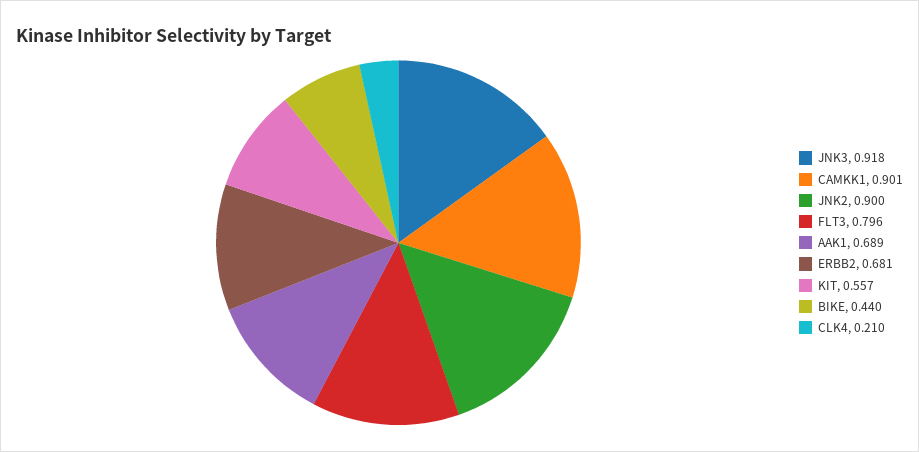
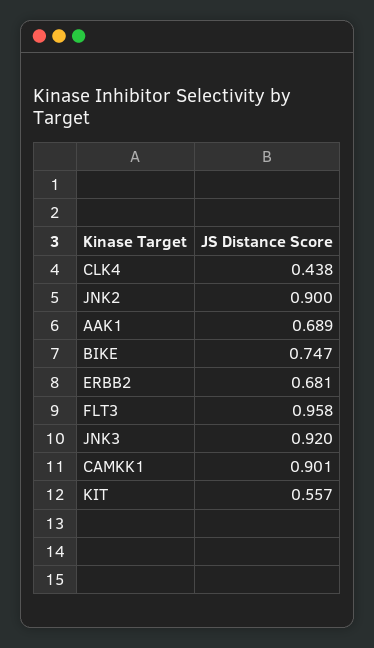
JNK3: 0.918 -> 0.92
FLT3: 0.796 -> 0.958
BIKE: 0.44 -> 0.747
CLK4: 0.21 -> 0.438

